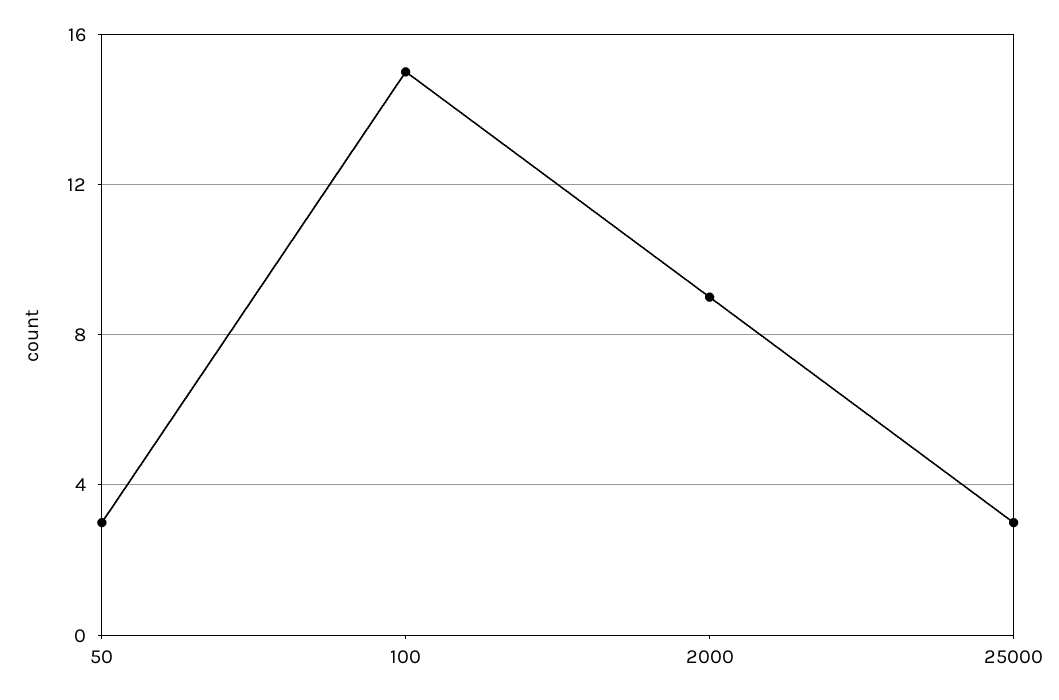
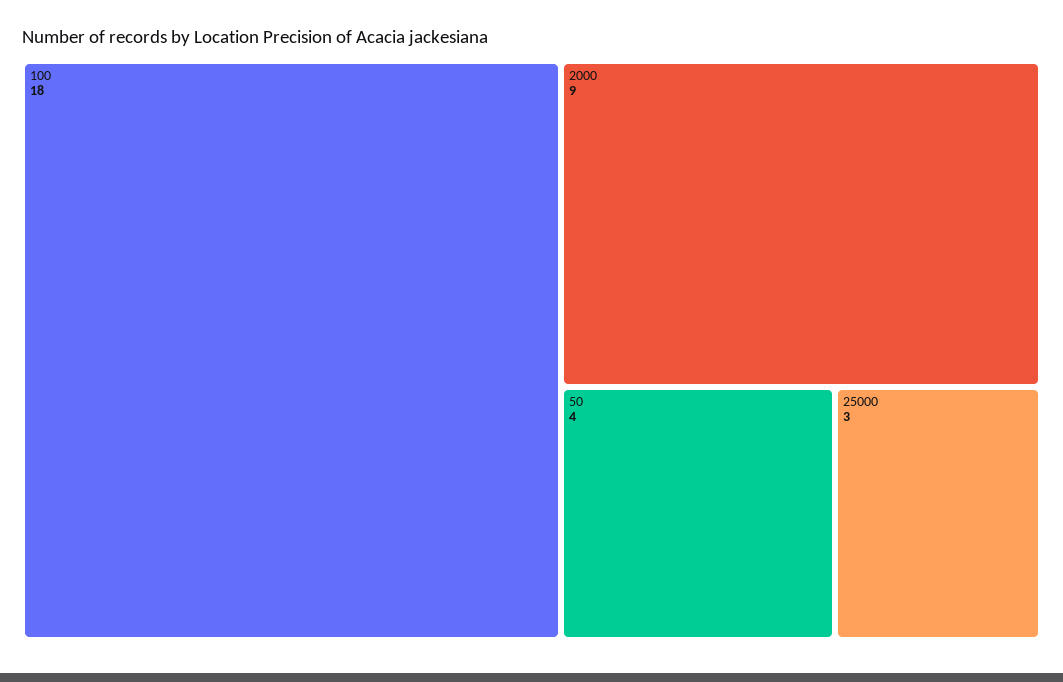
50: 3 -> 4
100: 15 -> 18

